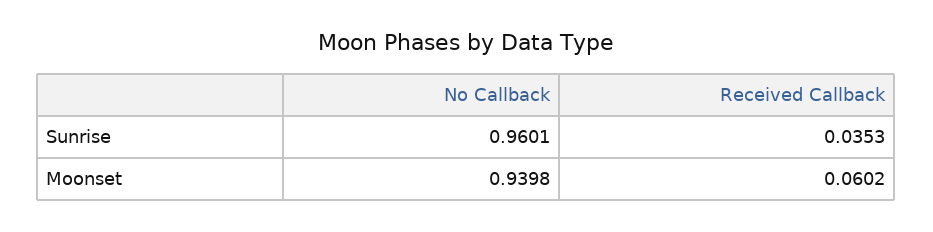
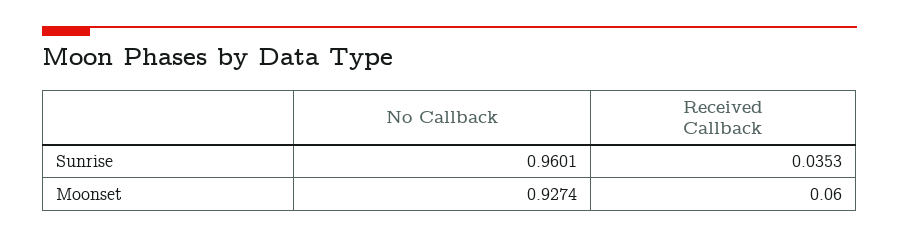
No Callback, Moonset: 0.9398 -> 0.9274
Received Callback, Moonset: 0.0602 -> 0.06

